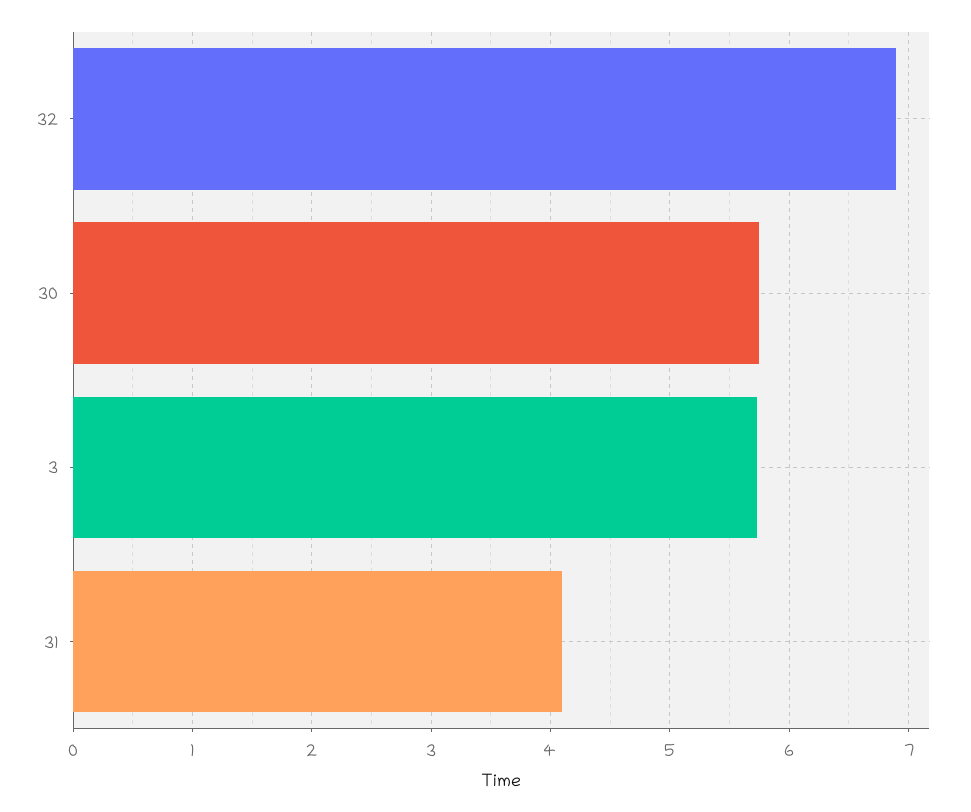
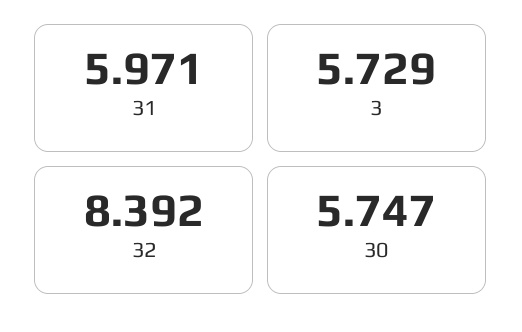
32: 6.9 -> 8.392
31: 4.1 -> 5.971

